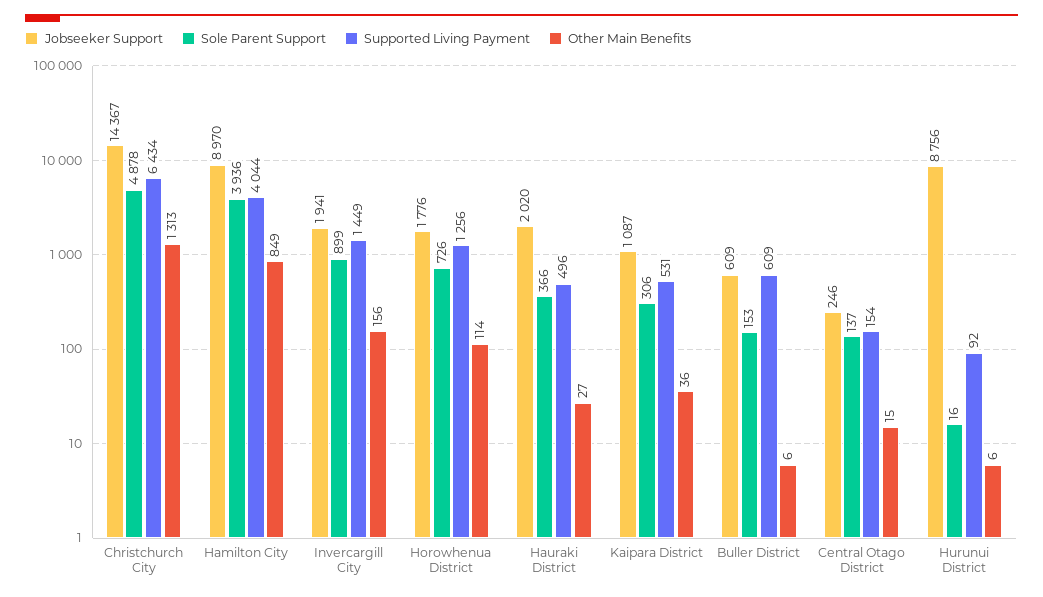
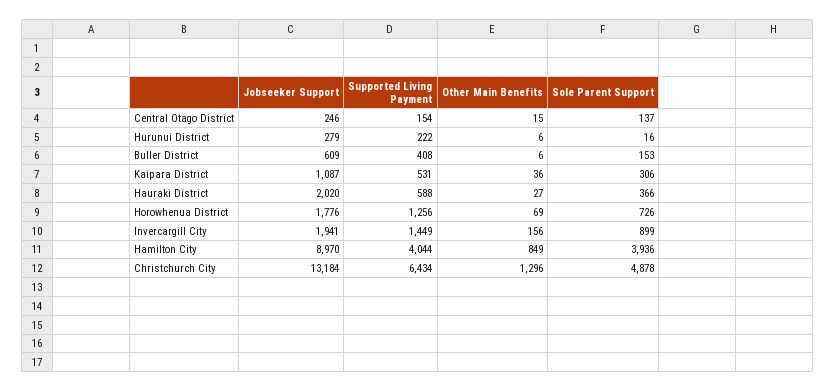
Jobseeker Support, Christchurch City: 14367 -> 13184
Other Main Benefits, Christchurch City: 1313 -> 1296
Other Main Benefits, Horowhenua District: 114 -> 69
Supported Living Payment, Hauraki District: 496 -> 588
Supported Living Payment, Buller District: 609 -> 408
Jobseeker Support, Hurunui District: 8756 -> 279
Supported Living Payment, Hurunui District: 92 -> 222

